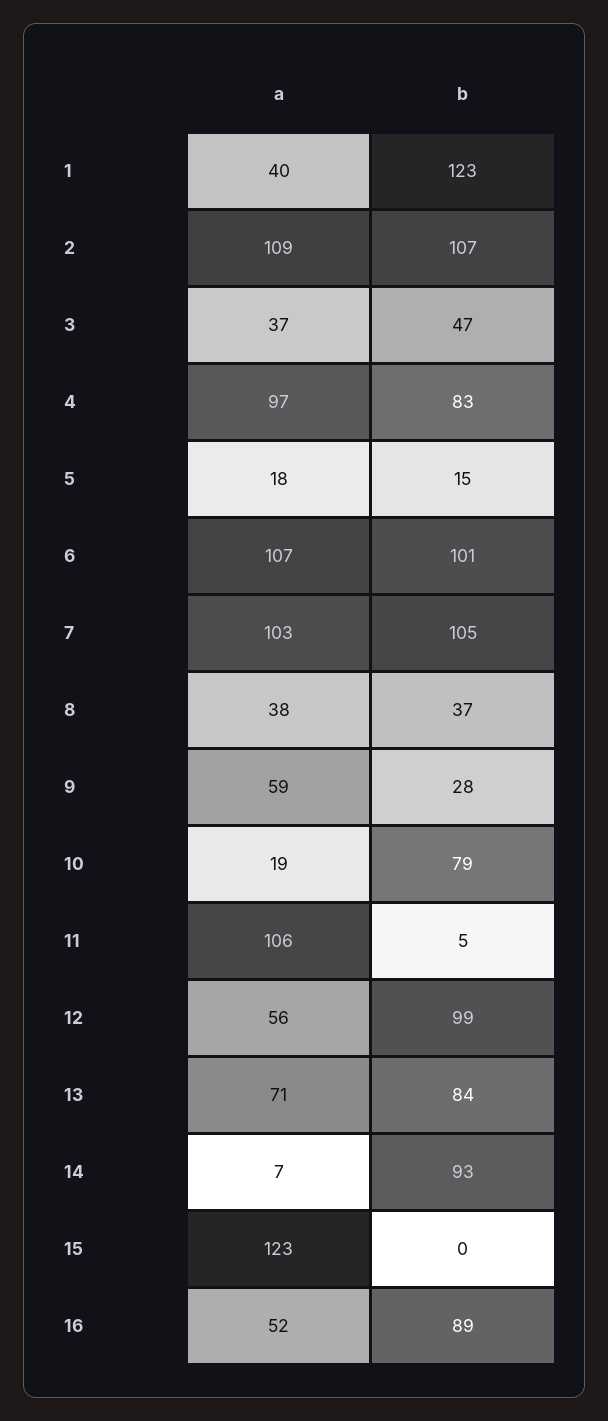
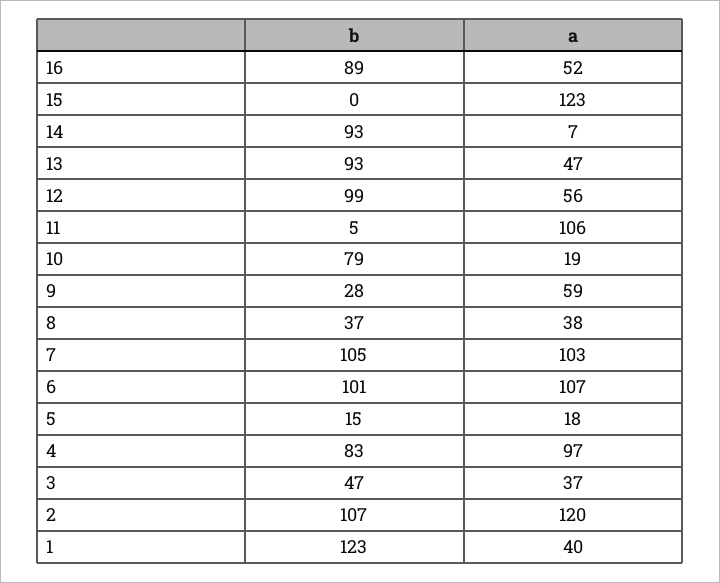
a, 2: 109 -> 120
a, 13: 71 -> 47
b, 13: 84 -> 93

